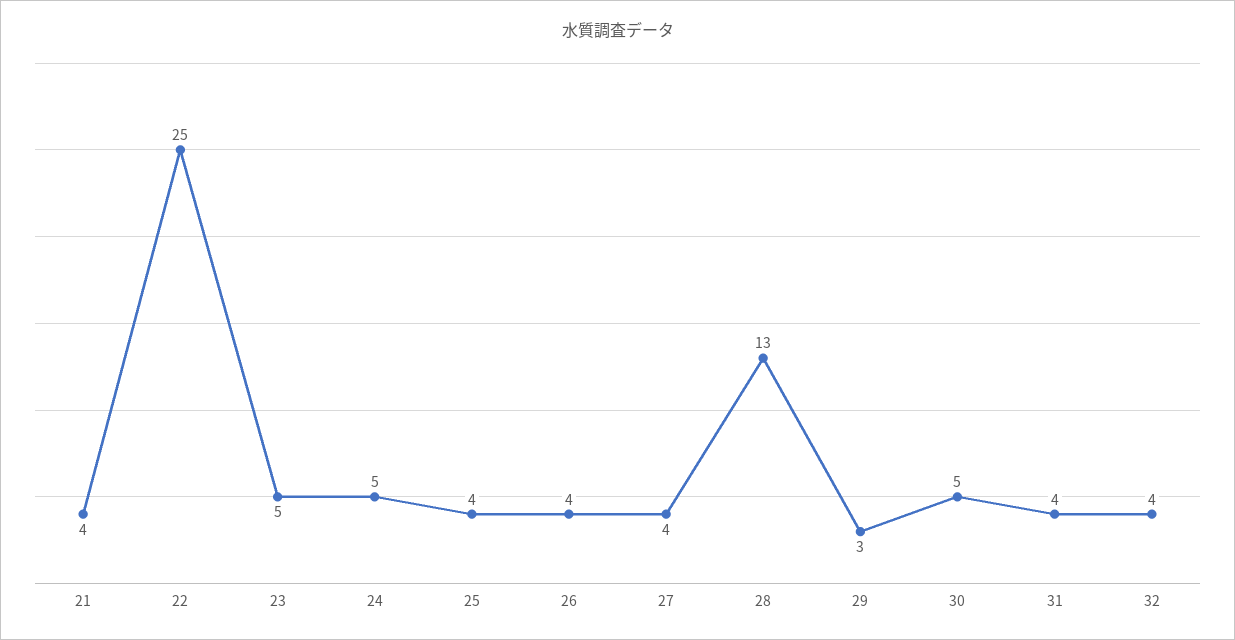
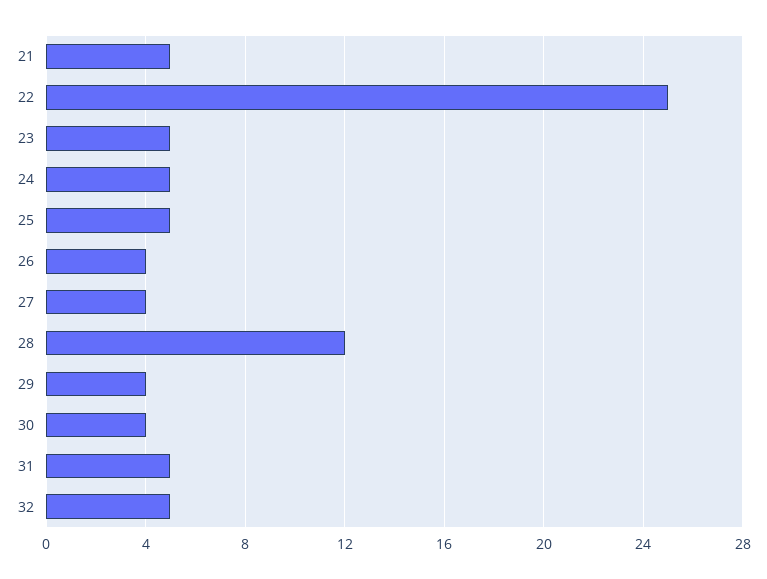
21: 4 -> 5
25: 4 -> 5
28: 13 -> 12
29: 3 -> 4
30: 5 -> 4
31: 4 -> 5
32: 4 -> 5

